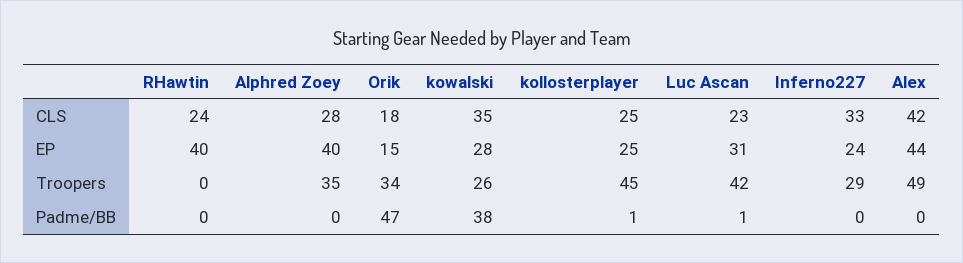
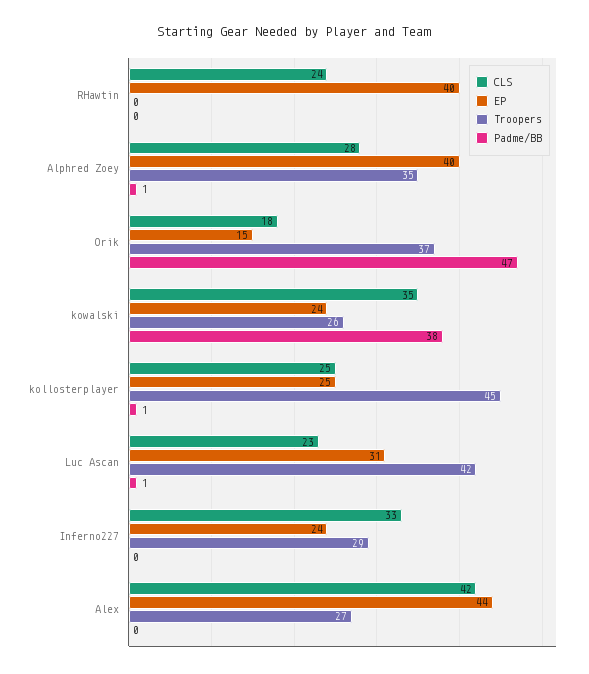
EP, kowalski: 28 -> 24
Troopers, Orik: 34 -> 37
Troopers, Alex: 49 -> 27
Padme/BB, Alphred Zoey: 0 -> 1

